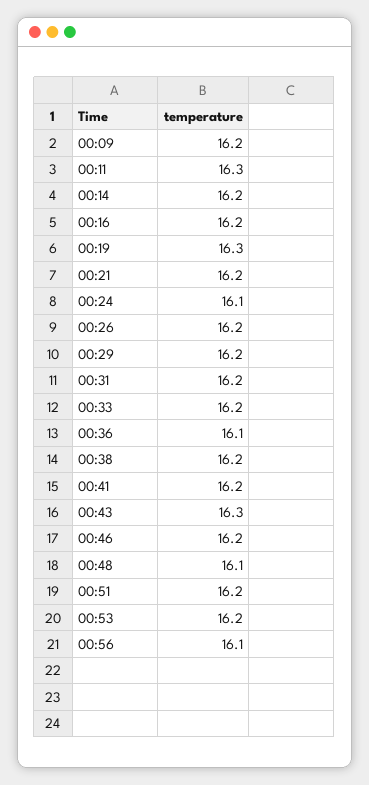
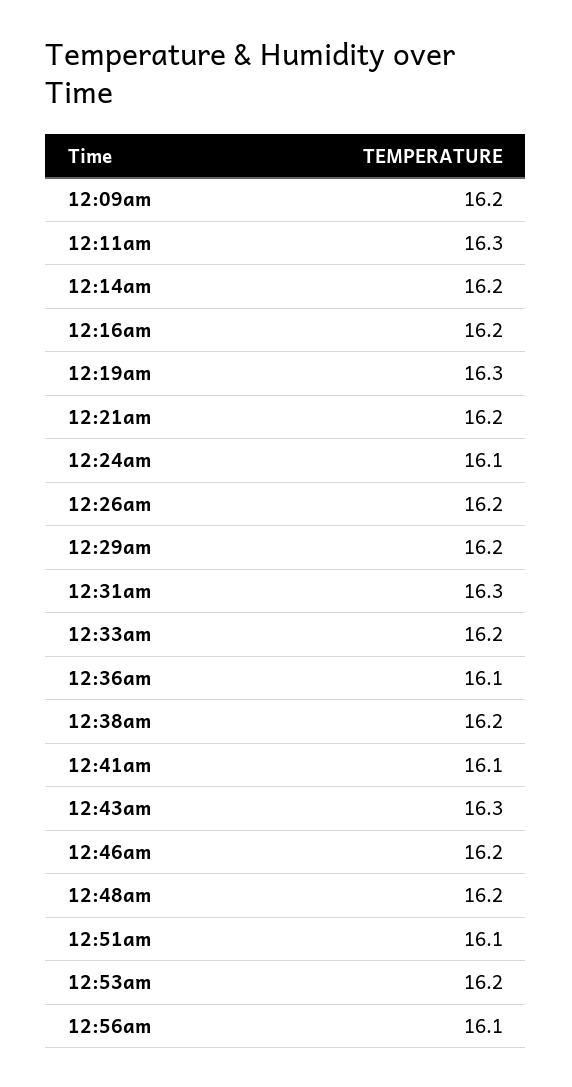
00:31: 16.2 -> 16.3
00:41: 16.2 -> 16.1
00:48: 16.1 -> 16.2
00:51: 16.2 -> 16.1

